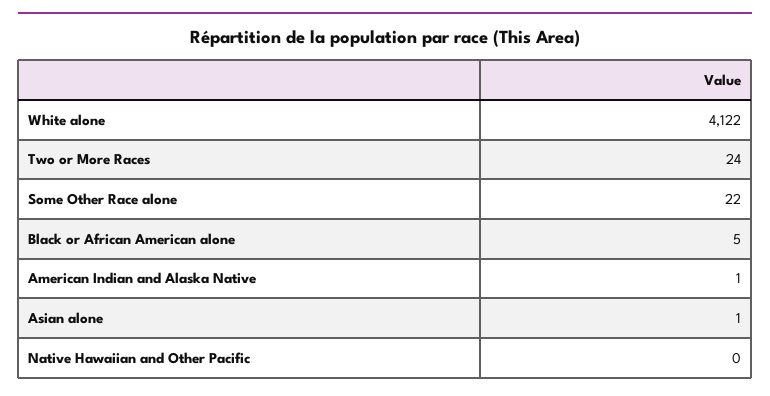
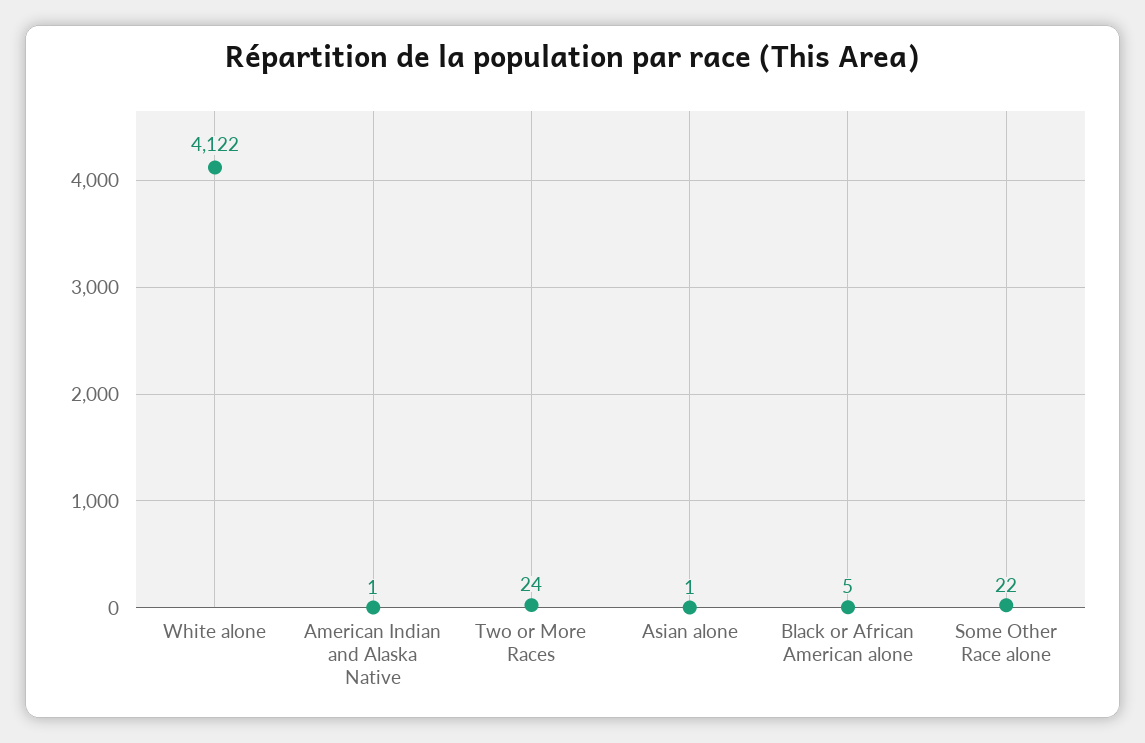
Native Hawaiian and Other Pacific: 0 -> none

